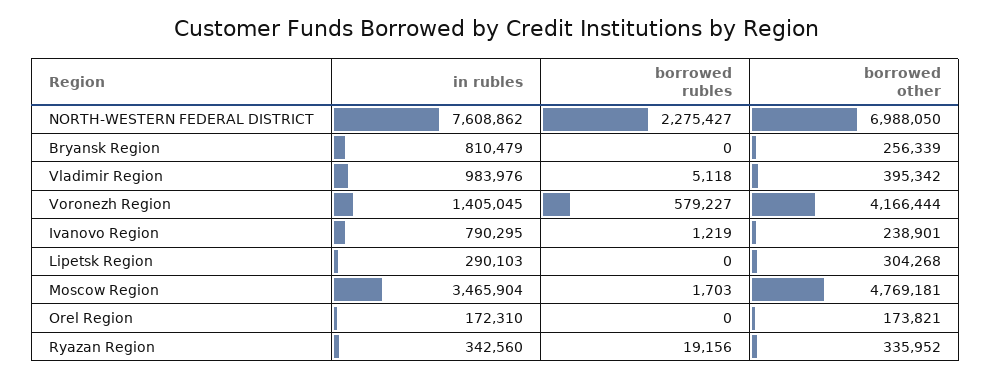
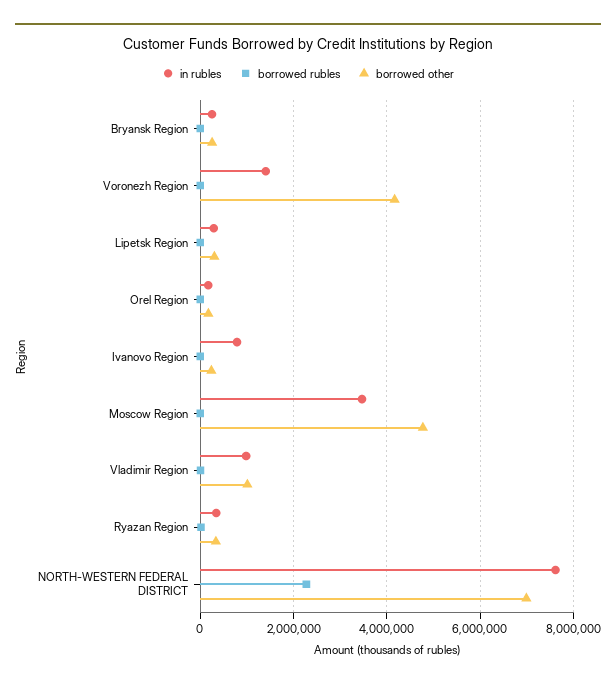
in rubles, Bryansk Region: 810479 -> 200000
borrowed other, Vladimir Region: 395342 -> 1000000
borrowed rubles, Voronezh Region: 579227 -> 0

